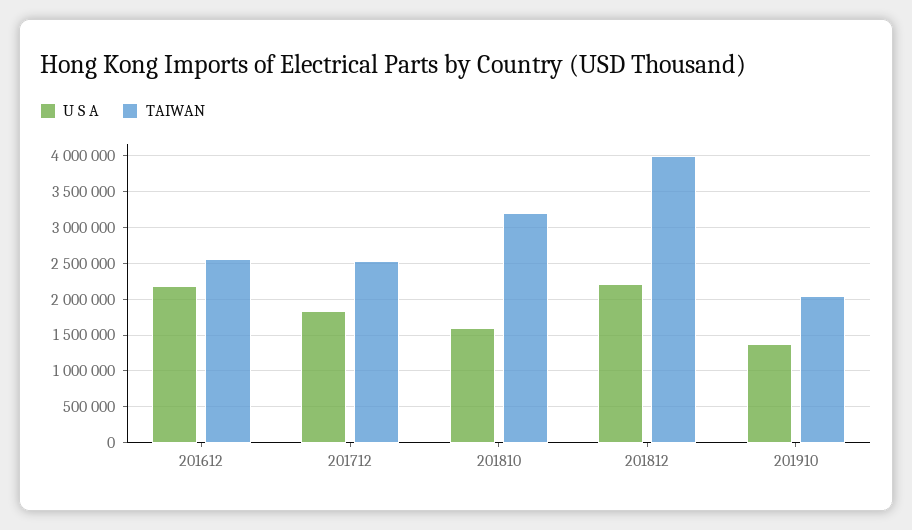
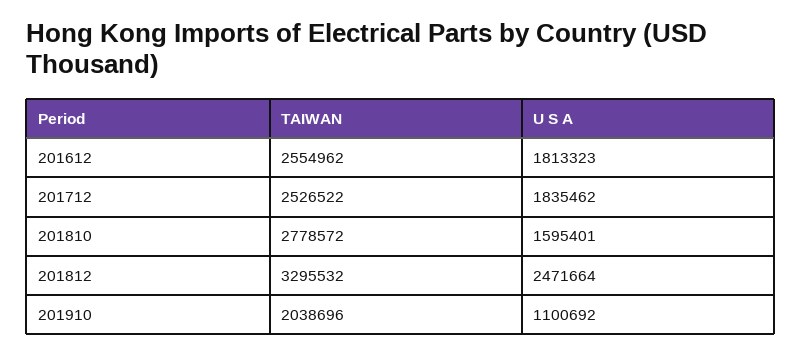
U S A, 201612: 2200000 -> 1813323
TAIWAN, 201810: 3200000 -> 2778572
U S A, 201812: 2200000 -> 2471664
TAIWAN, 201812: 4000000 -> 3295532
U S A, 201910: 1400000 -> 1100692

